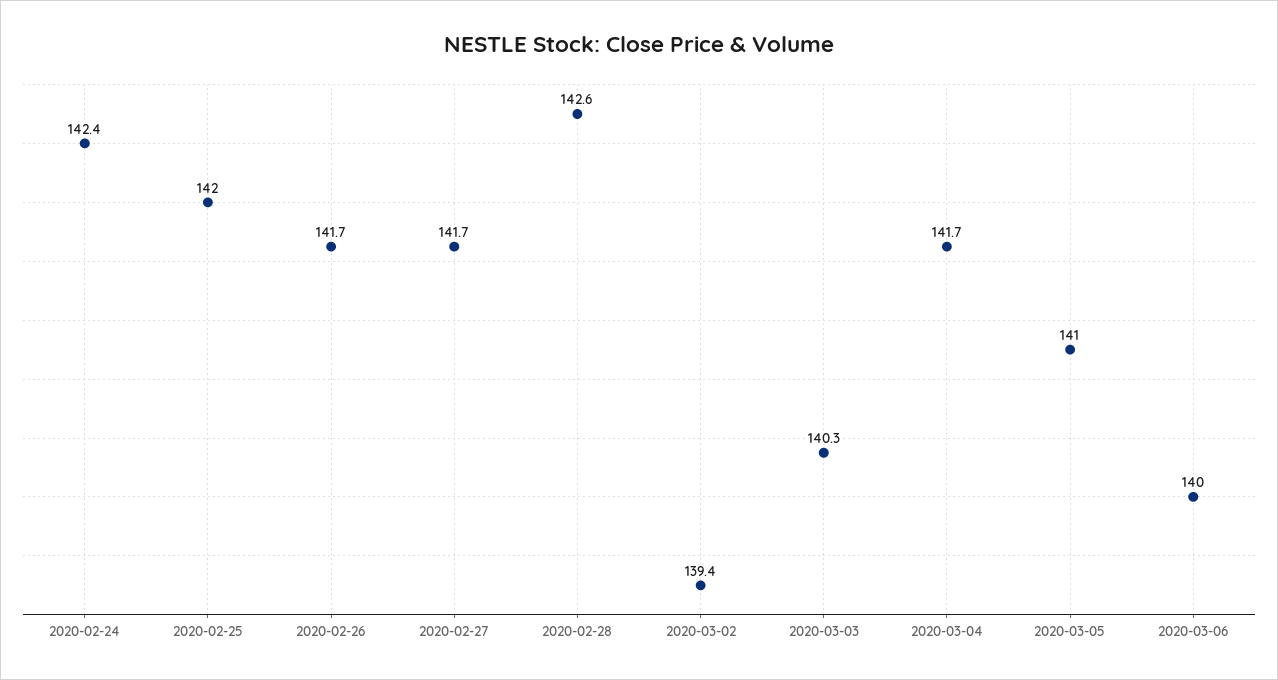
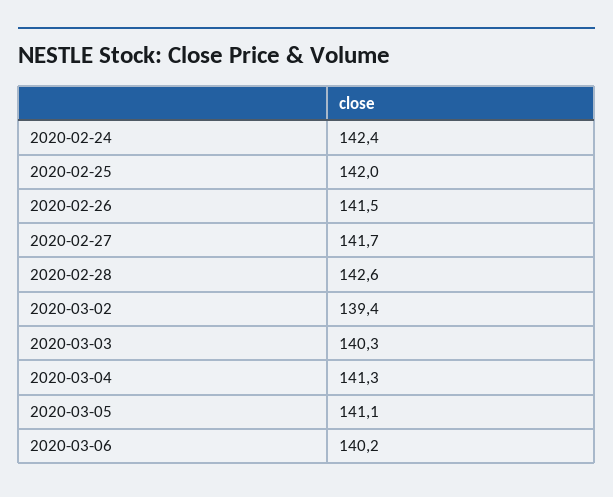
2020-02-26: 141.7 -> 141.5
2020-03-04: 141.7 -> 141.3
2020-03-05: 141 -> 141.1
2020-03-06: 140 -> 140.2

